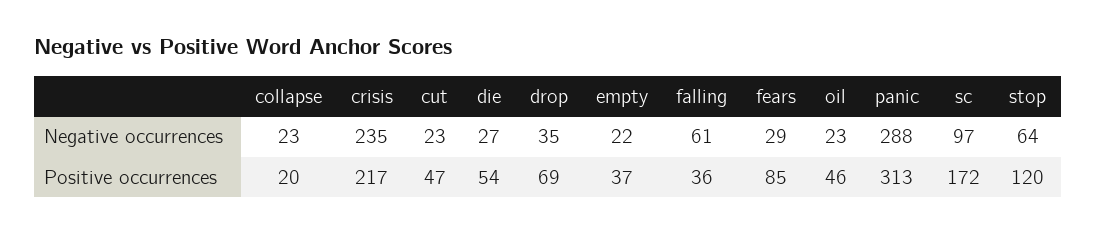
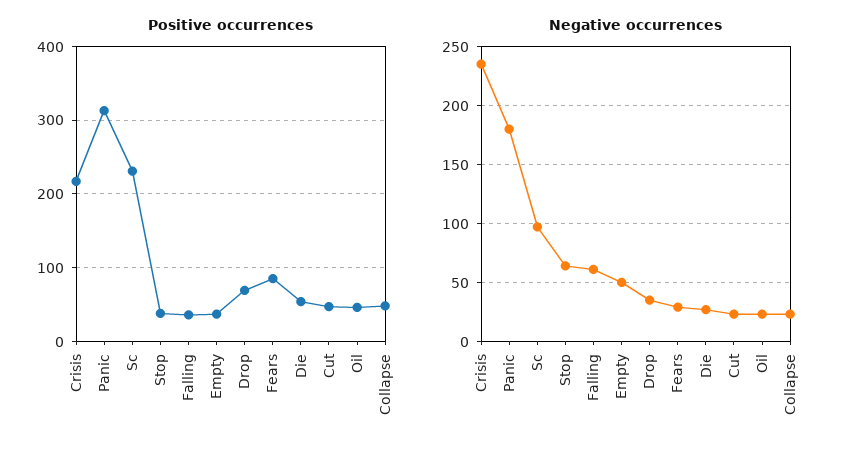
Negative occurrences, empty: 22 -> 50
Negative occurrences, panic: 288 -> 180
Positive occurrences, collapse: 20 -> 50
Positive occurrences, sc: 172 -> 230
Positive occurrences, stop: 120 -> 40

